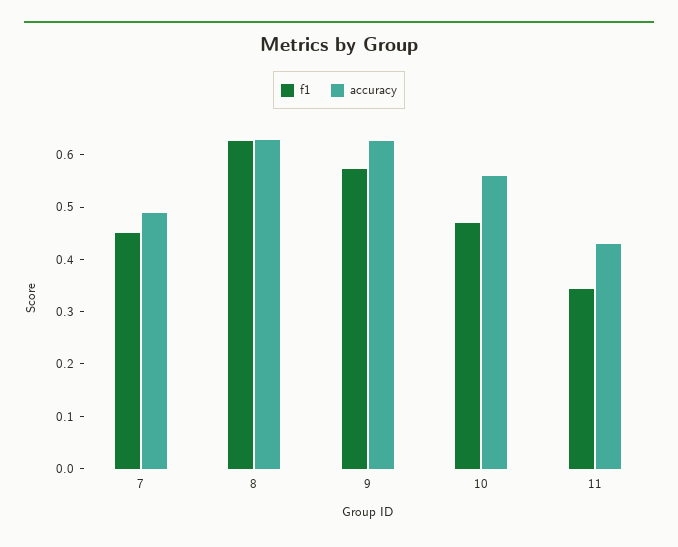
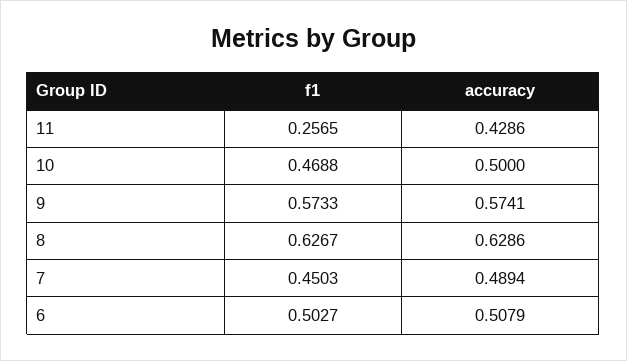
accuracy, 9: 0.62 -> 0.5741
accuracy, 10: 0.56 -> 0.5
f1, 11: 0.34 -> 0.2565
f1, 6: none -> 0.5027
accuracy, 6: none -> 0.5079

